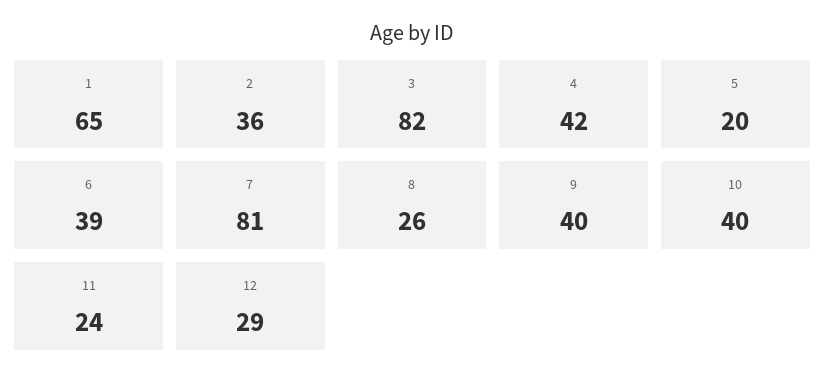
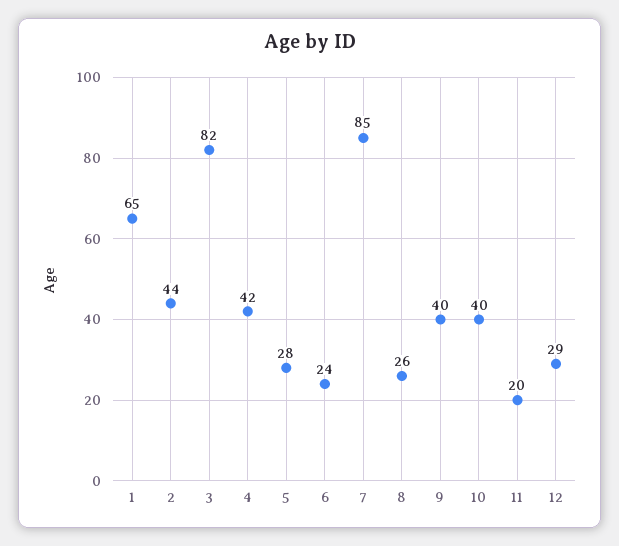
2: 36 -> 44
5: 20 -> 28
6: 39 -> 24
7: 81 -> 85
11: 24 -> 20

